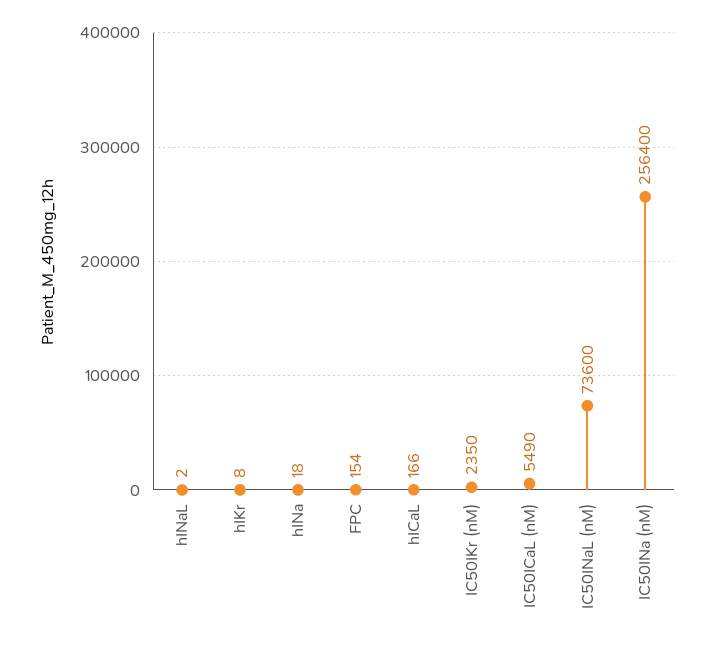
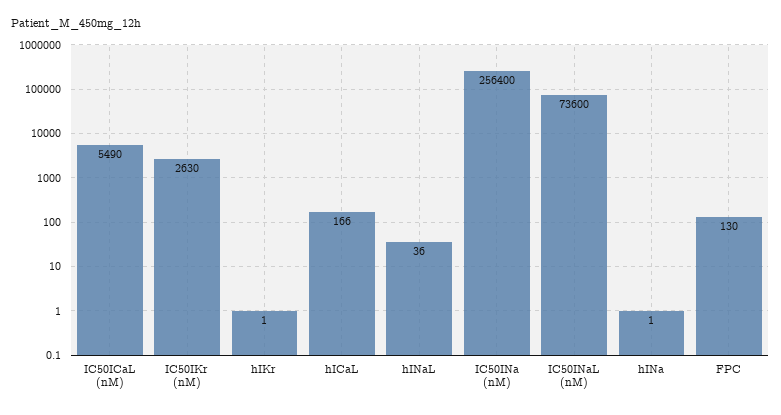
hINaL: 2 -> 36
hIKr: 8 -> 1
hINa: 18 -> 1
FPC: 154 -> 130
IC50IKr (nM): 2350 -> 2630

